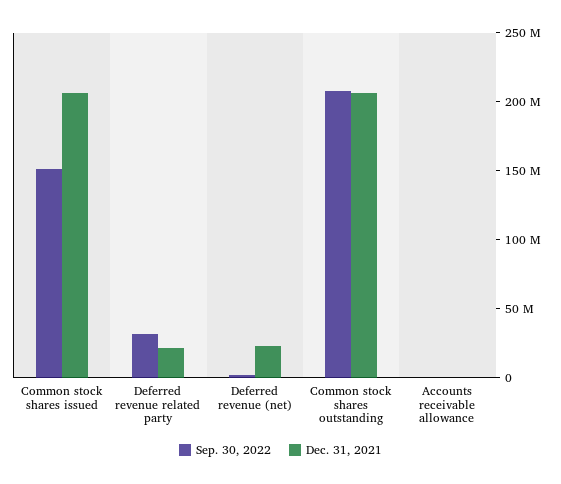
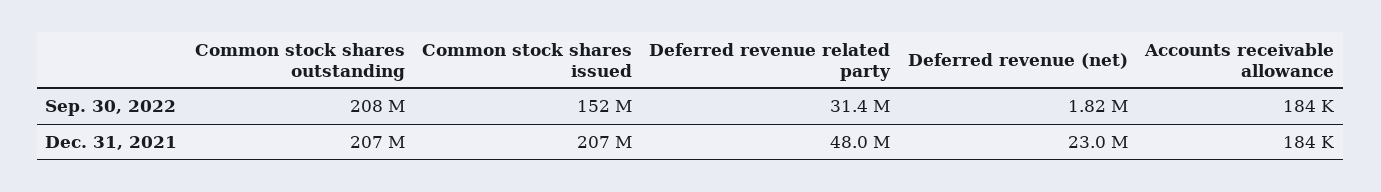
Dec. 31, 2021, Deferred revenue related party: 20000000 -> 48000000

